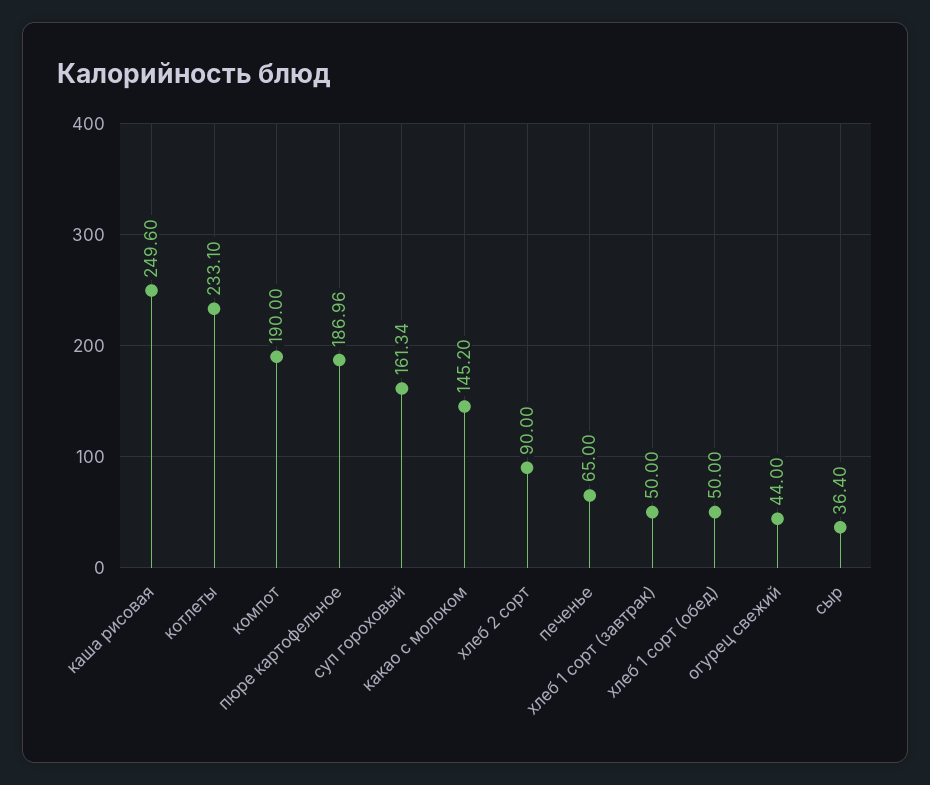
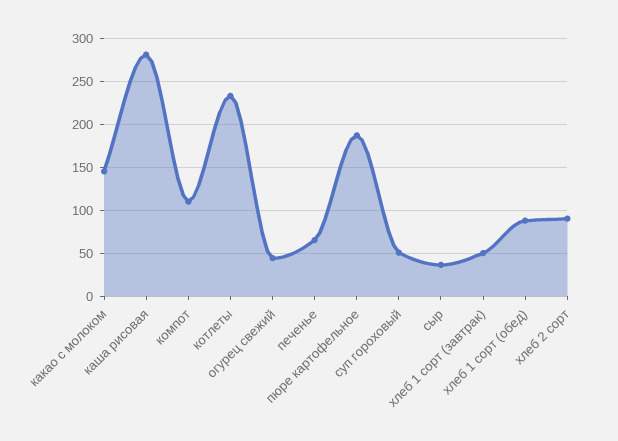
каша рисовая: 249.6 -> 280
компот: 190 -> 110
суп гороховый: 161.34 -> 50
хлеб 1 сорт (обед): 50 -> 90

